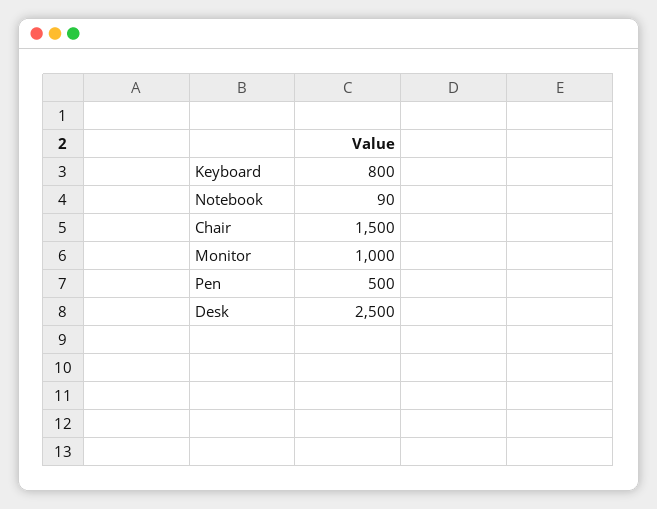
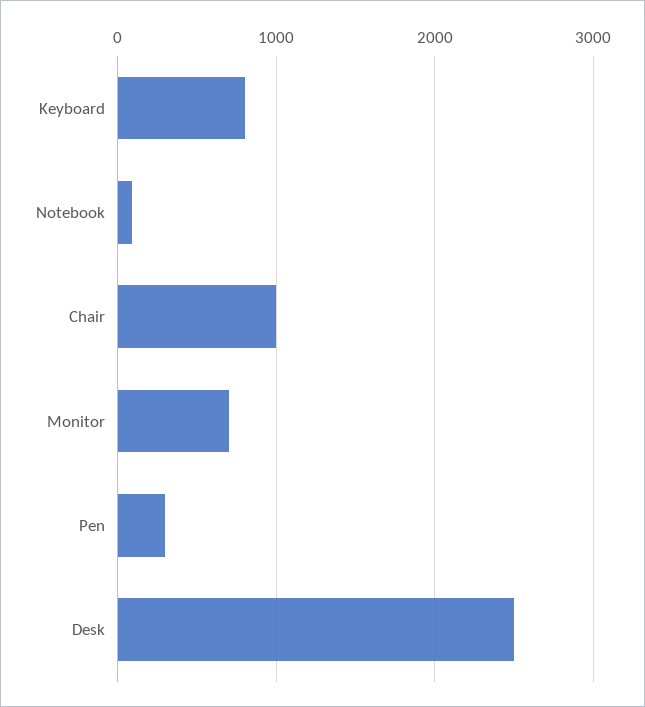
Chair: 1500 -> 1000
Monitor: 1000 -> 700
Pen: 500 -> 300

